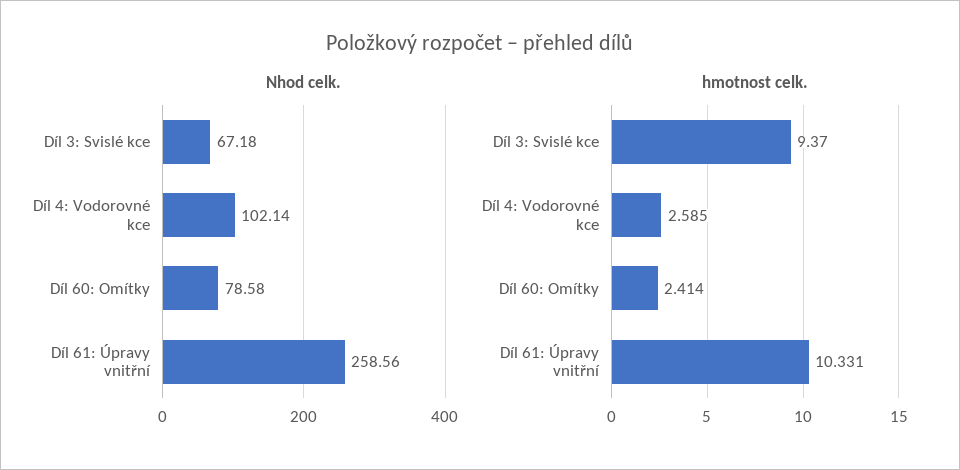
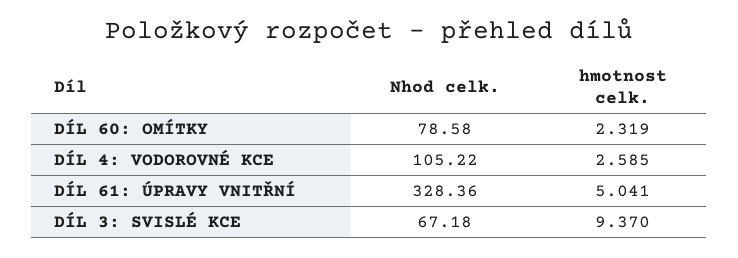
Nhod celk., Díl 4: Vodorovné kce: 102.14 -> 105.22
Nhod celk., Díl 61: Úpravy vnitřní: 258.56 -> 328.36
hmotnost celk., Díl 60: Omítky: 2.414 -> 2.319
hmotnost celk., Díl 61: Úpravy vnitřní: 10.331 -> 5.041

